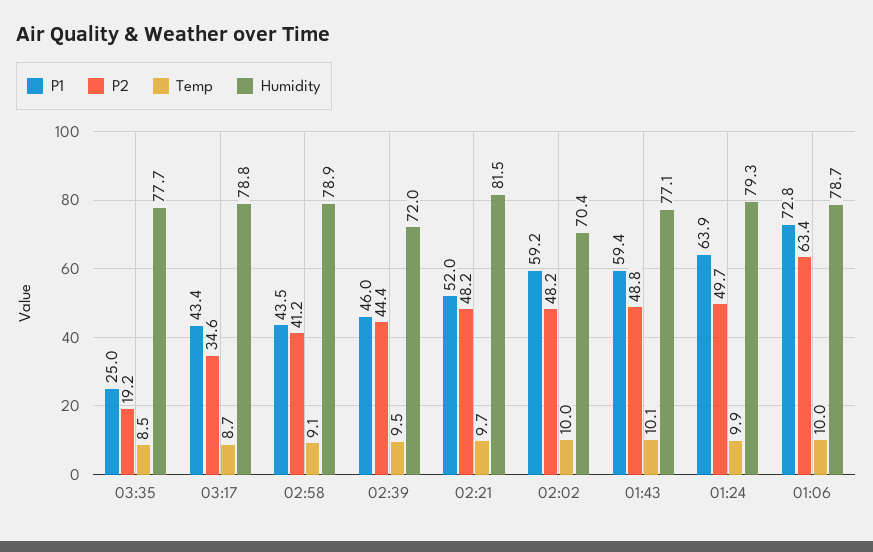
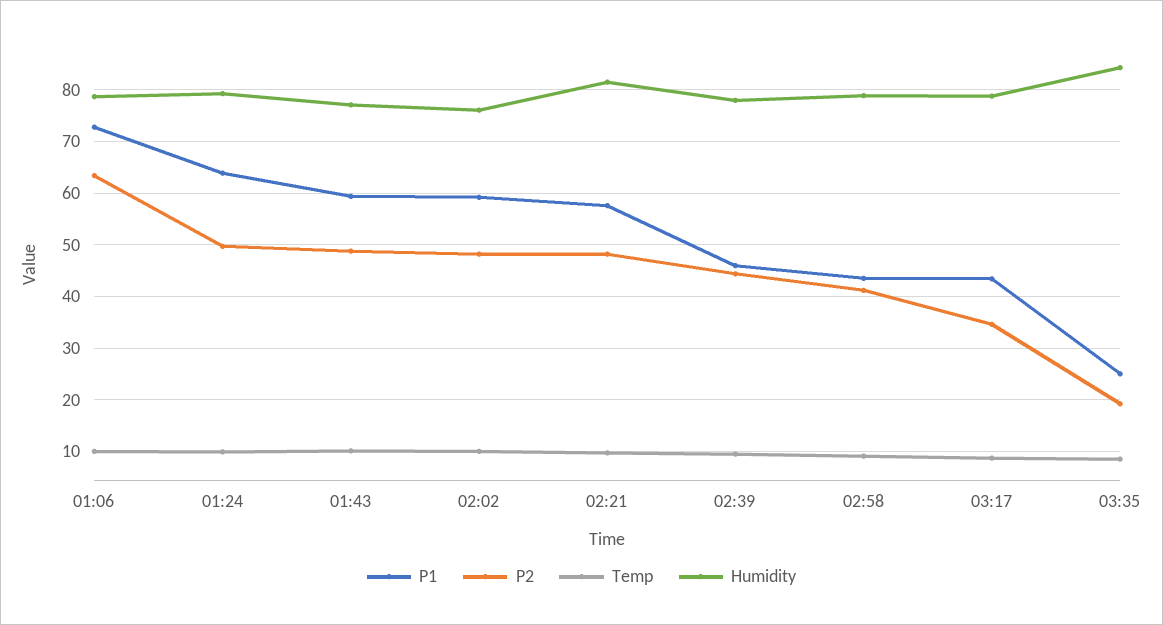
Humidity, 03:35: 77.7 -> 84
Humidity, 02:39: 72 -> 78
P1, 02:21: 52 -> 58
Humidity, 02:02: 70.4 -> 76

